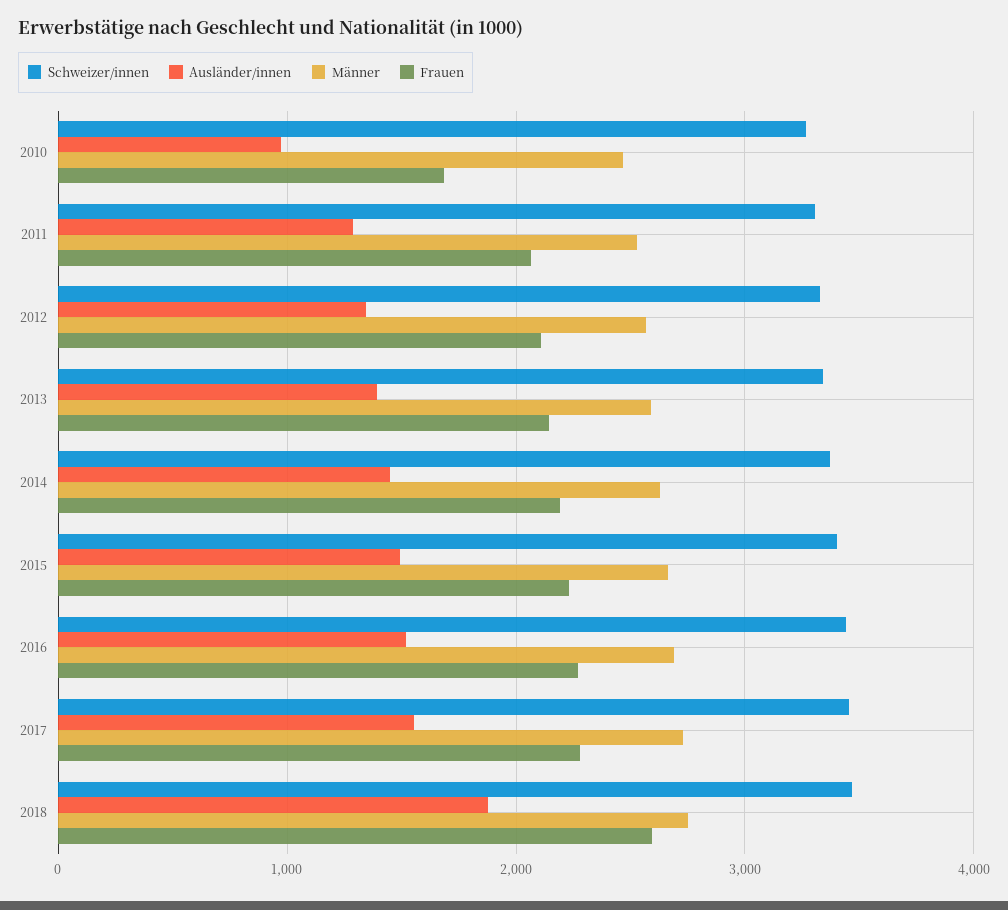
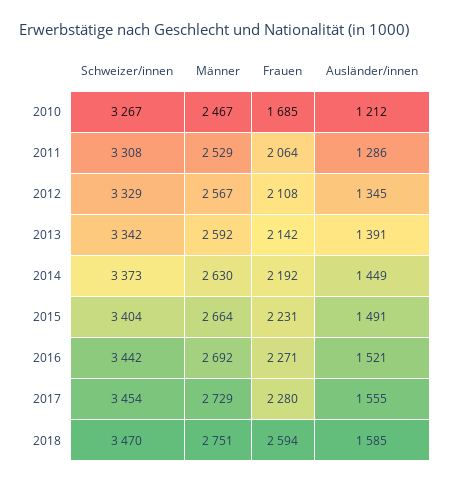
Ausländer/innen, 2010: 1000 -> 1212
Ausländer/innen, 2018: 1900 -> 1585

